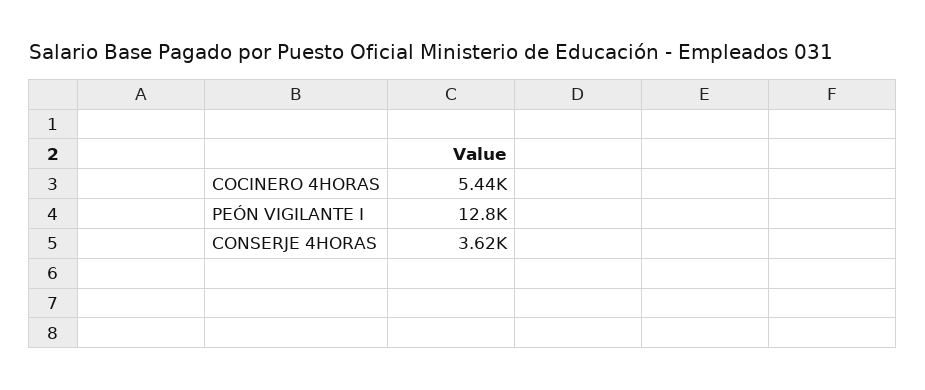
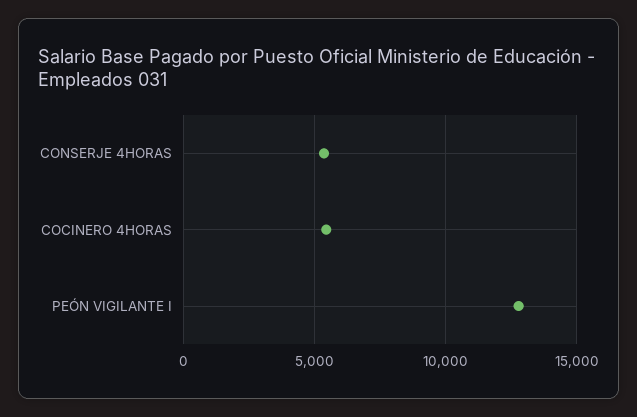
CONSERJE 4HORAS: 3620 -> 5500

